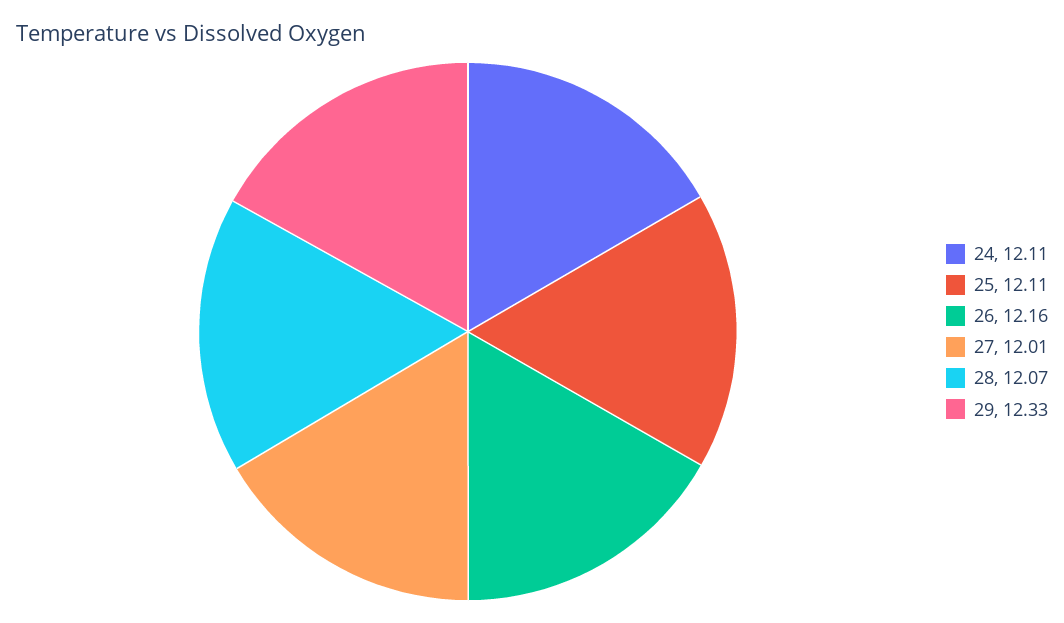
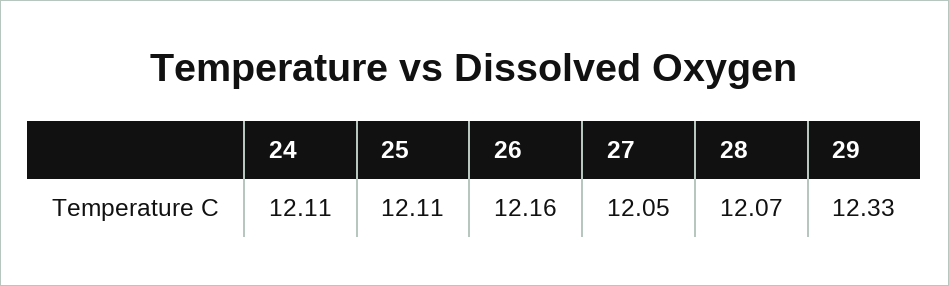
27: 12.01 -> 12.05

